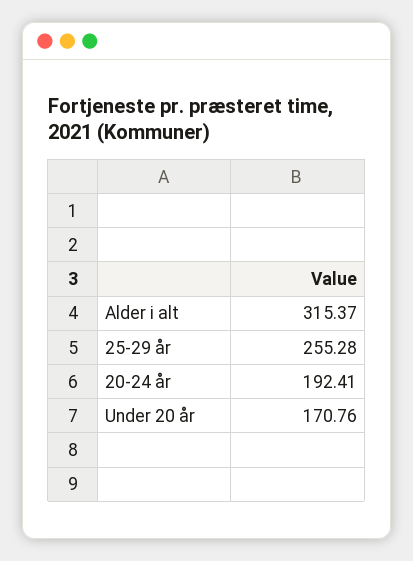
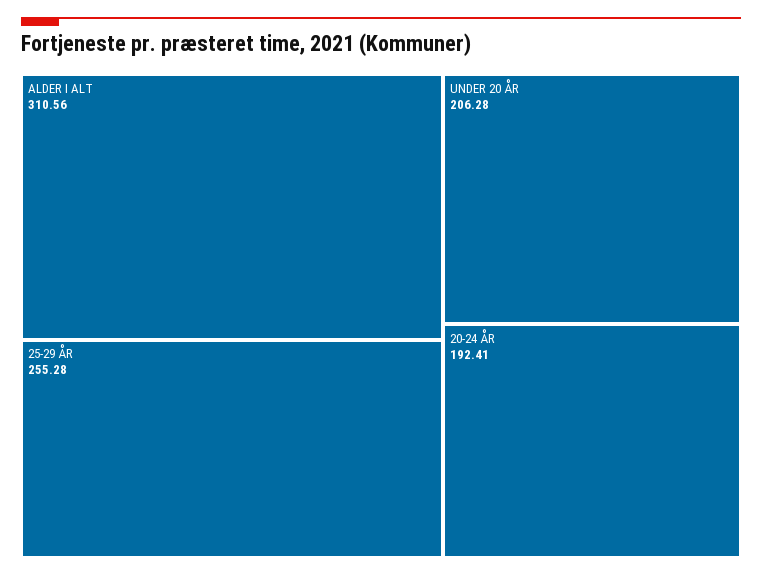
Alder i alt: 315.37 -> 310.56
Under 20 år: 170.76 -> 206.28

